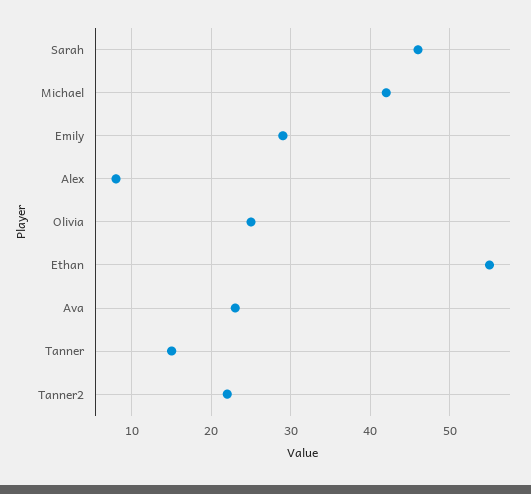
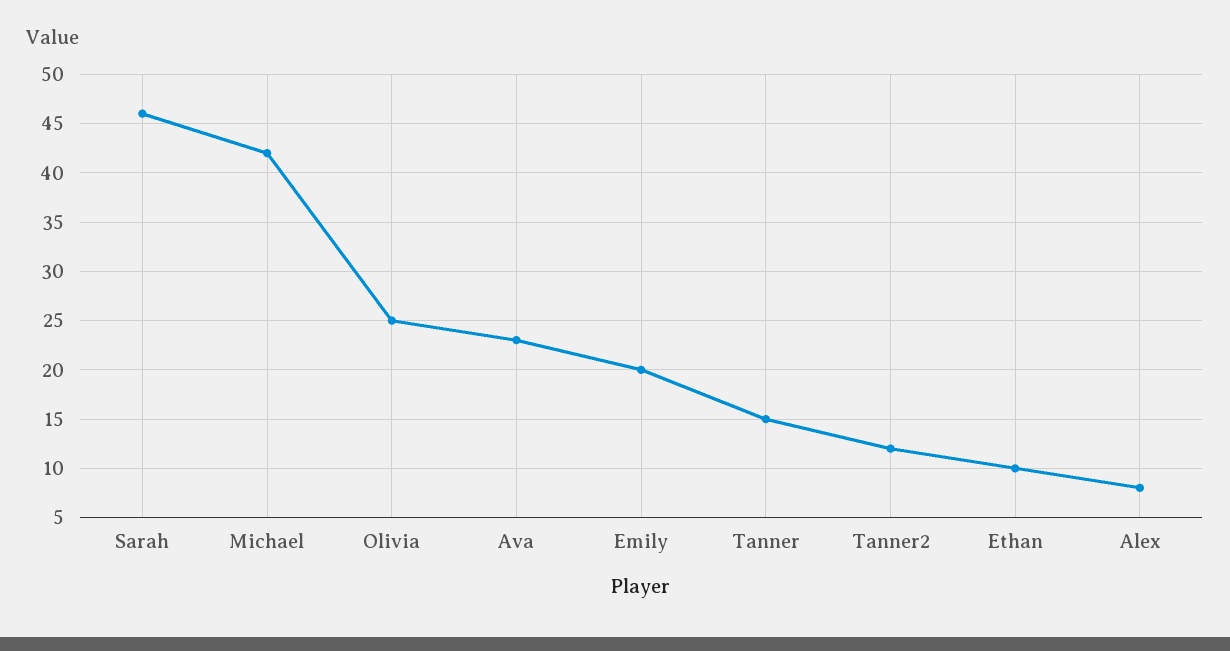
Emily: 29 -> 20
Ethan: 55 -> 10
Tanner2: 22 -> 12

